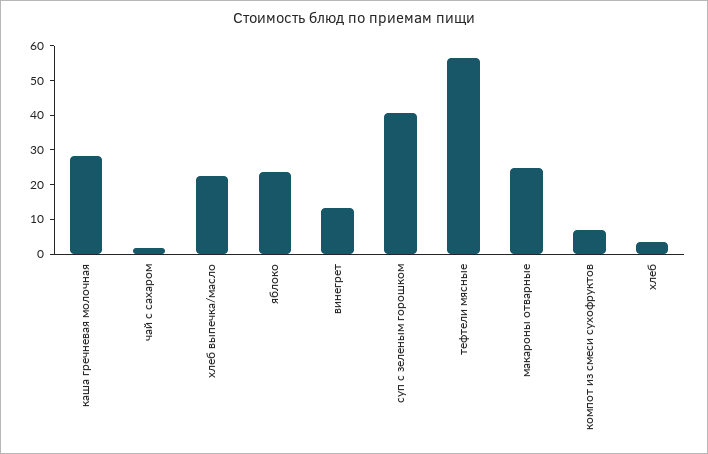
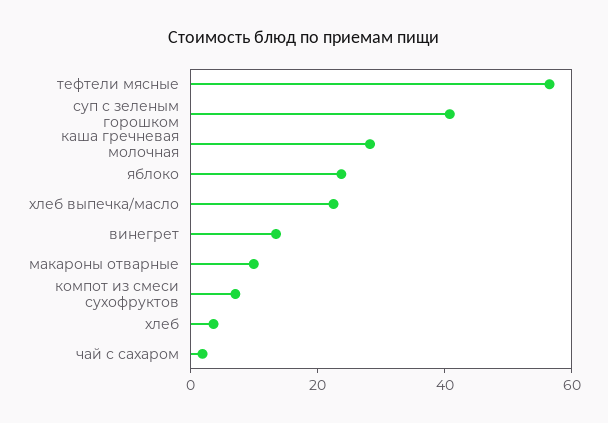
макароны отварные: 25 -> 10

